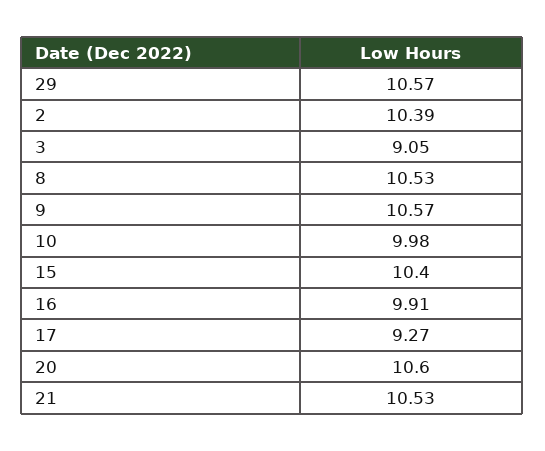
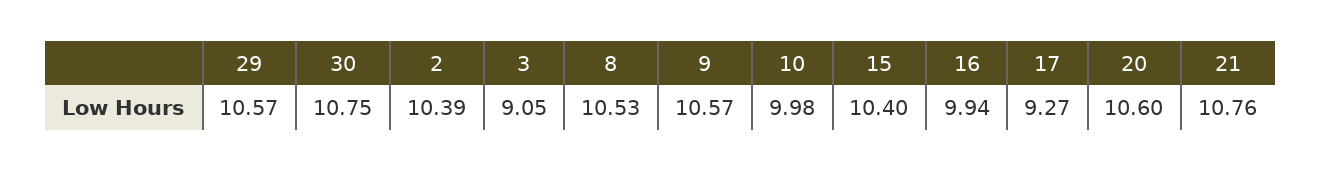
16: 9.91 -> 9.94
21: 10.53 -> 10.76
30: none -> 10.75

